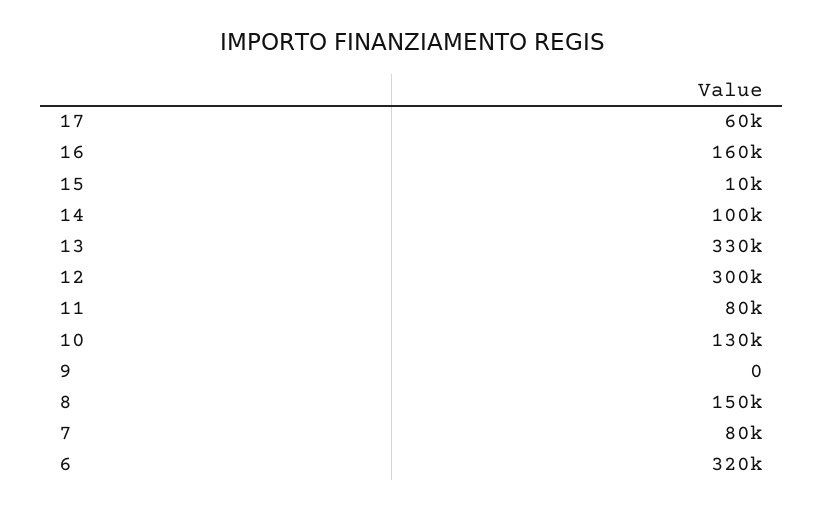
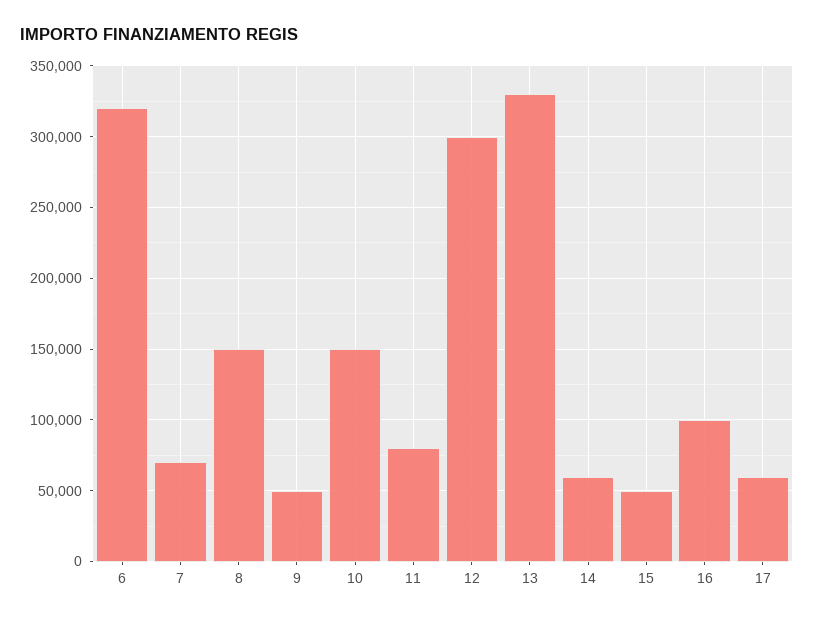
16: 160000 -> 100000
15: 10000 -> 50000
14: 100000 -> 60000
10: 130000 -> 150000
9: 0 -> 50000
7: 80000 -> 70000

